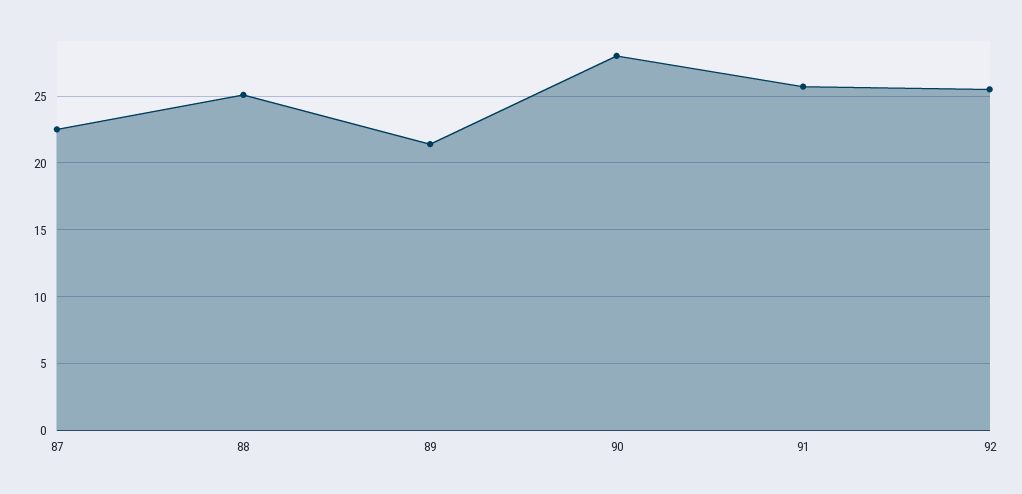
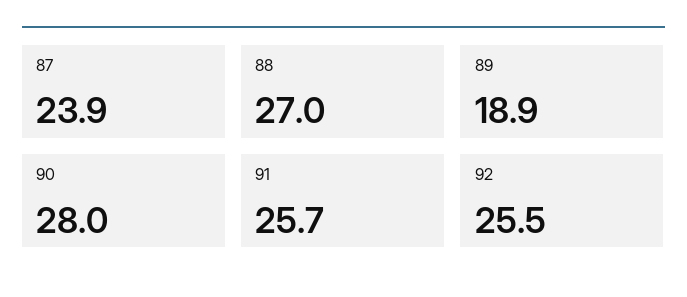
87: 22.5 -> 23.9
88: 25 -> 27
89: 21.5 -> 18.9

